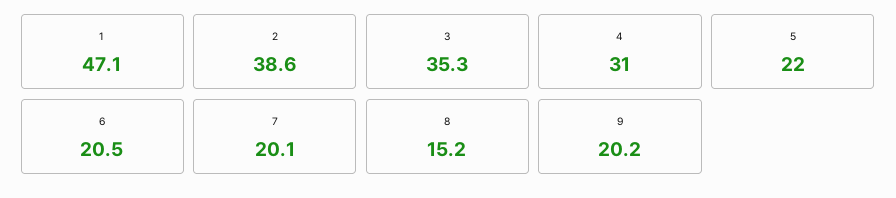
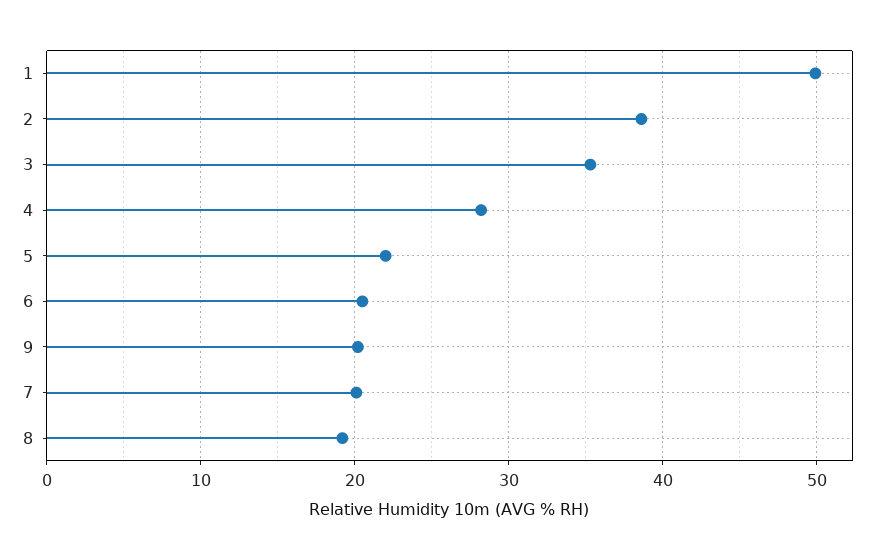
1: 47.1 -> 50
4: 31 -> 28
8: 15.2 -> 19

